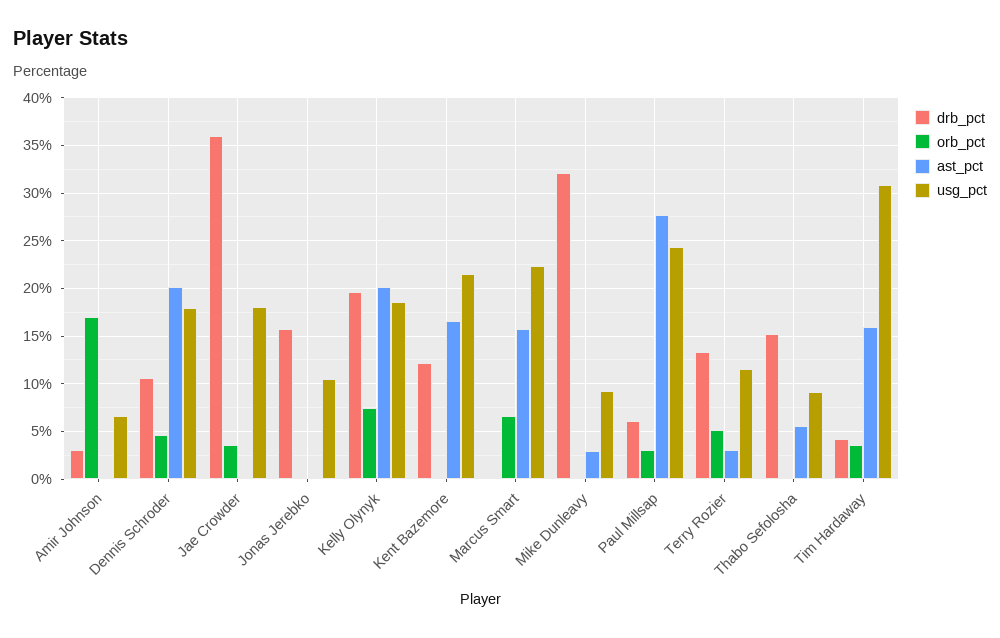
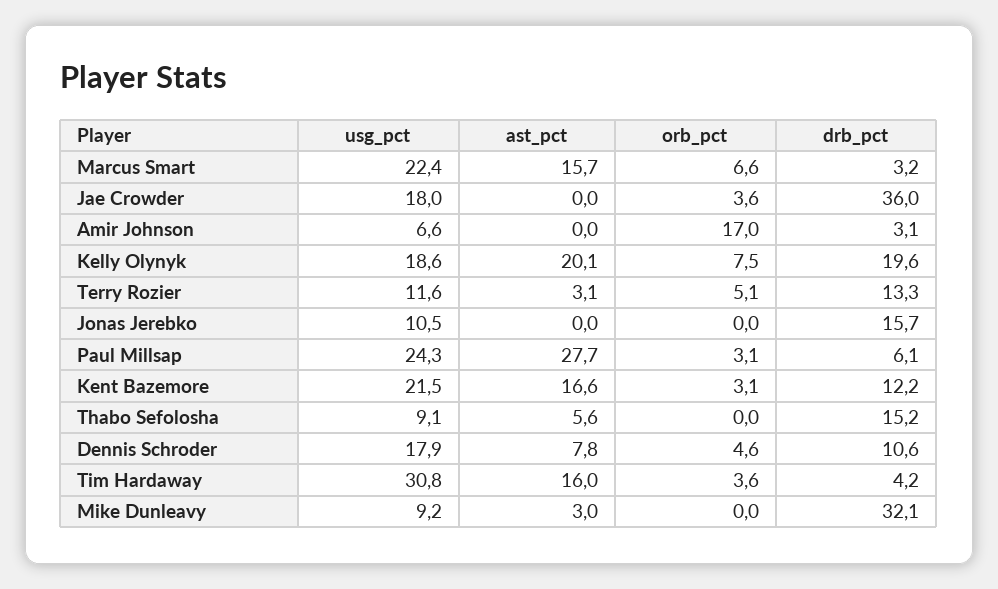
ast_pct, Dennis Schroder: 20 -> 7.8
orb_pct, Kent Bazemore: 0 -> 3.1
drb_pct, Marcus Smart: 0 -> 3.2

